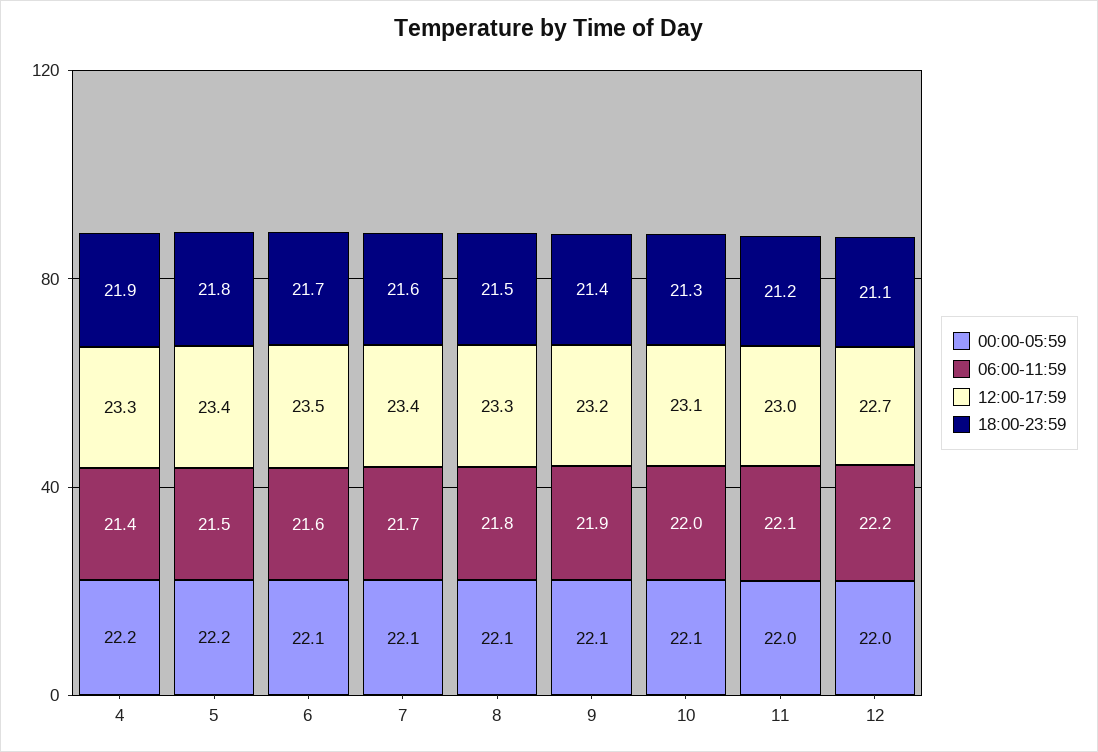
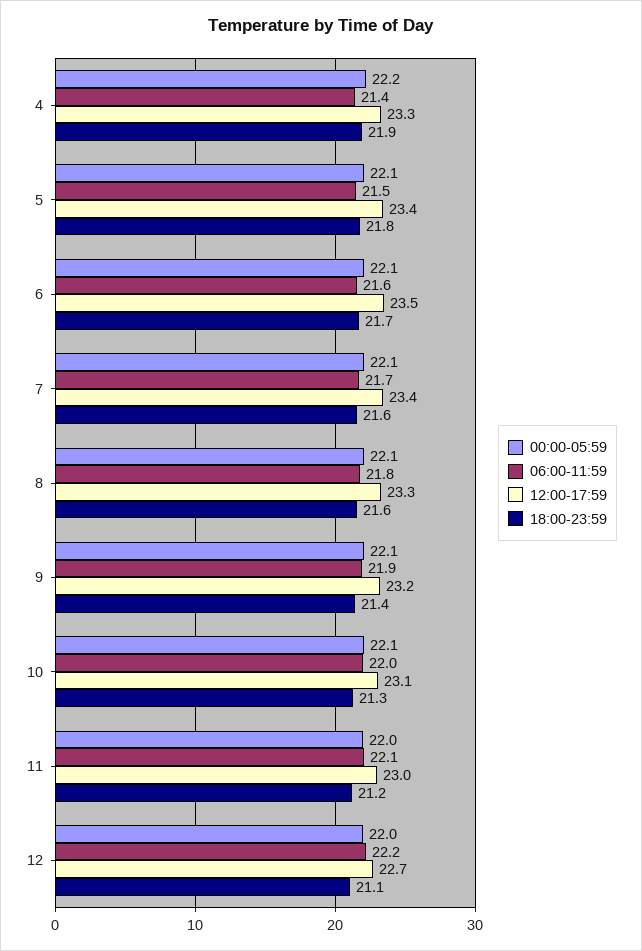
00:00-05:59, 5: 22.2 -> 22.1
18:00-23:59, 8: 21.5 -> 21.6

